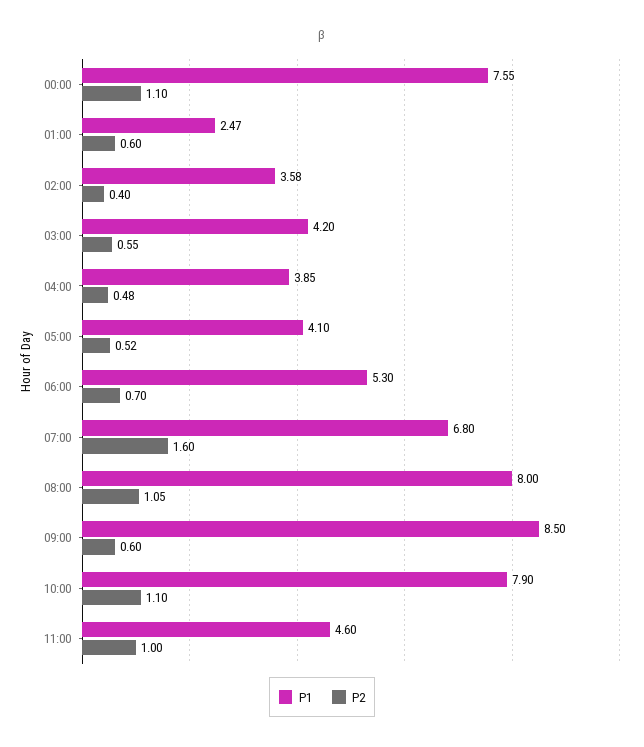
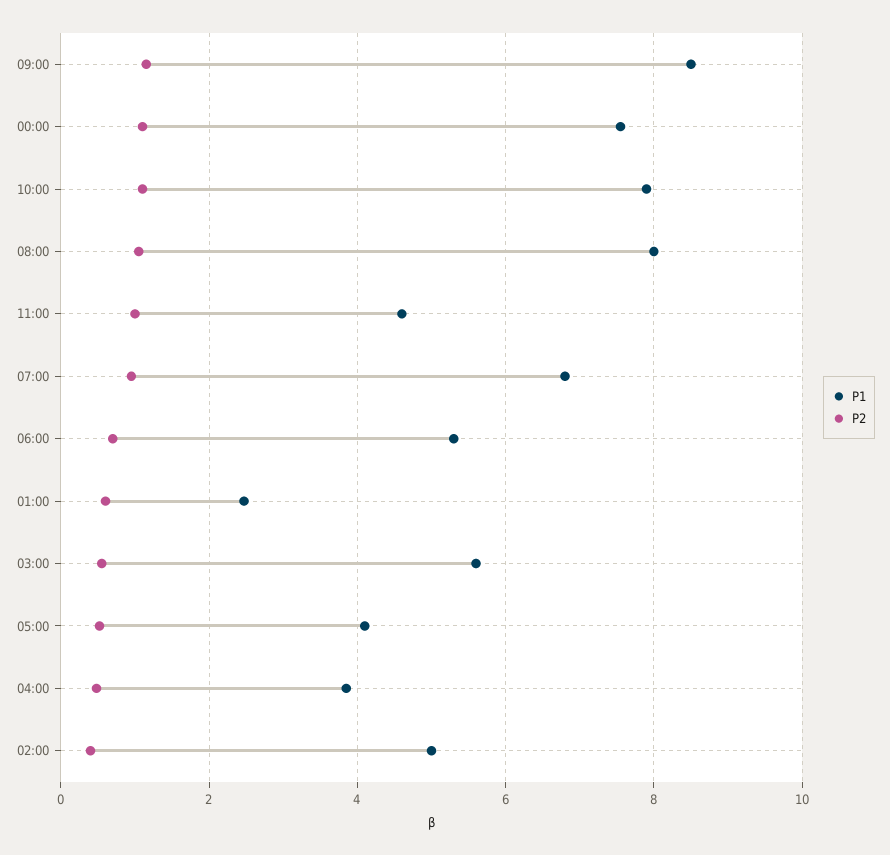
P1, 02:00: 3.58 -> 5
P1, 03:00: 4.2 -> 5.6
P2, 07:00: 1.6 -> 1
P2, 09:00: 0.6 -> 1.2

